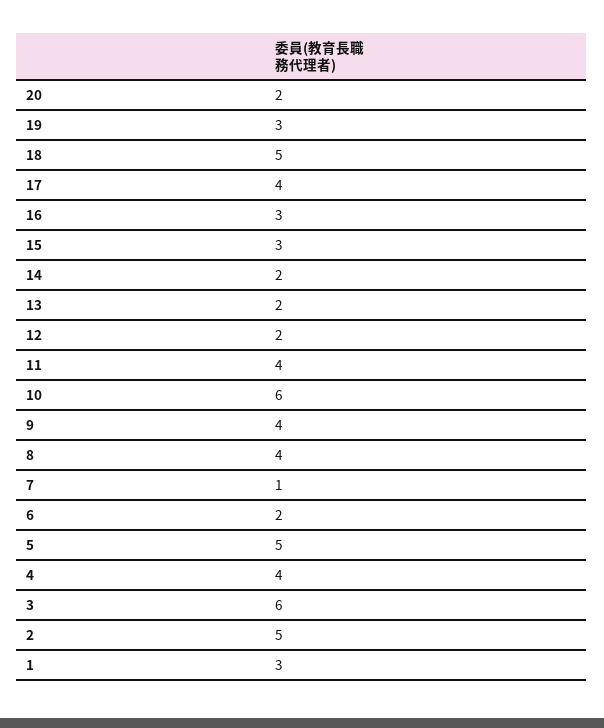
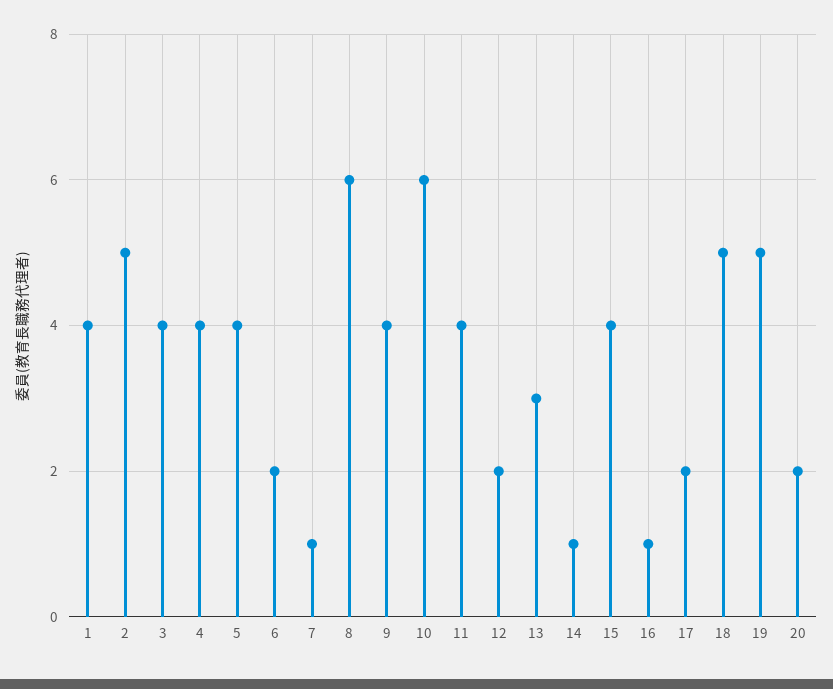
19: 3 -> 5
17: 4 -> 2
16: 3 -> 1
15: 3 -> 4
14: 2 -> 1
13: 2 -> 3
8: 4 -> 6
5: 5 -> 4
3: 6 -> 4
1: 3 -> 4

